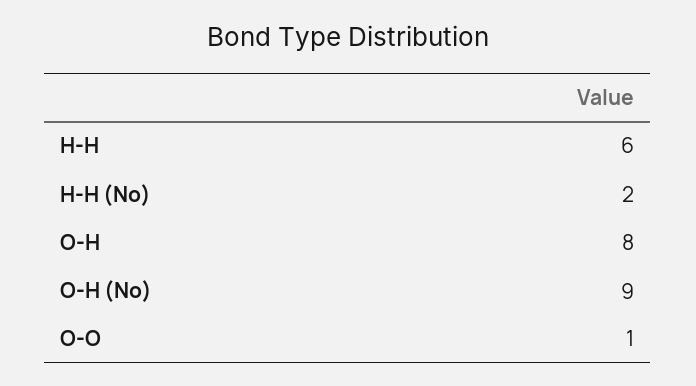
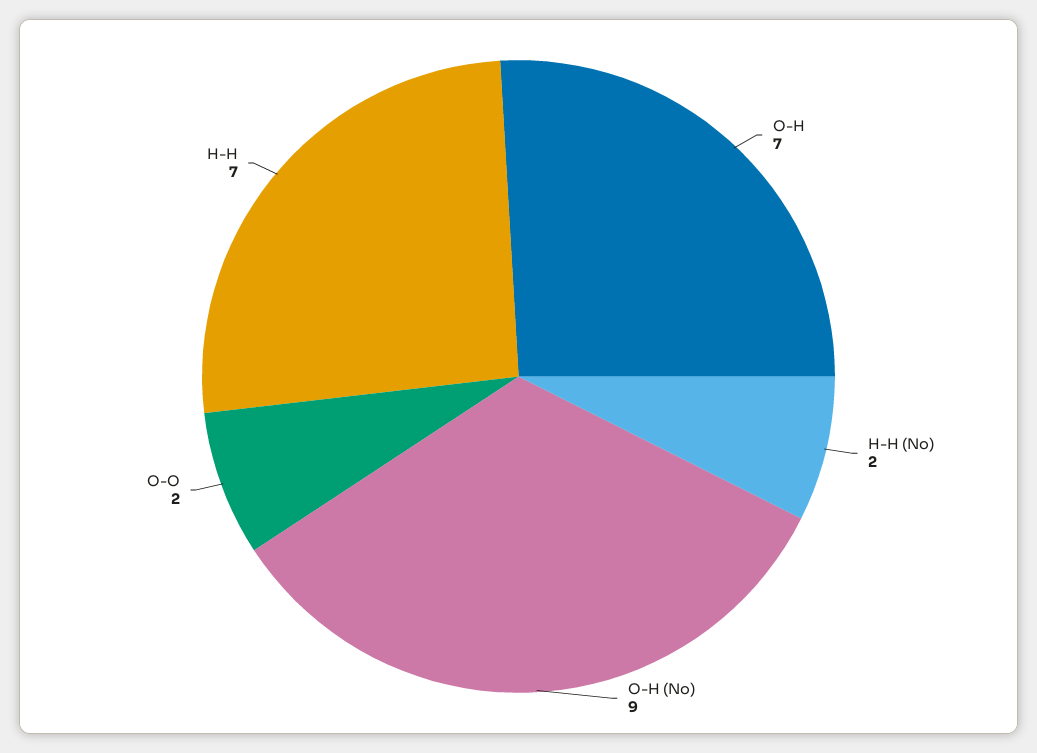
H-H: 6 -> 7
O-H: 8 -> 7
O-O: 1 -> 2

